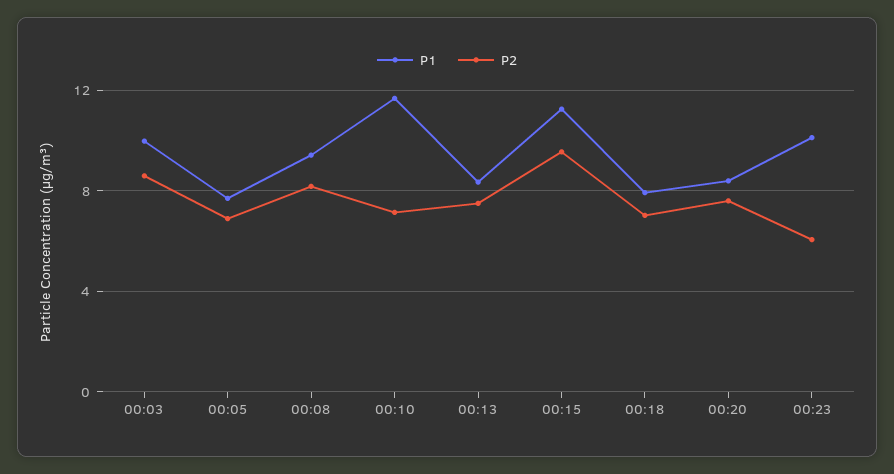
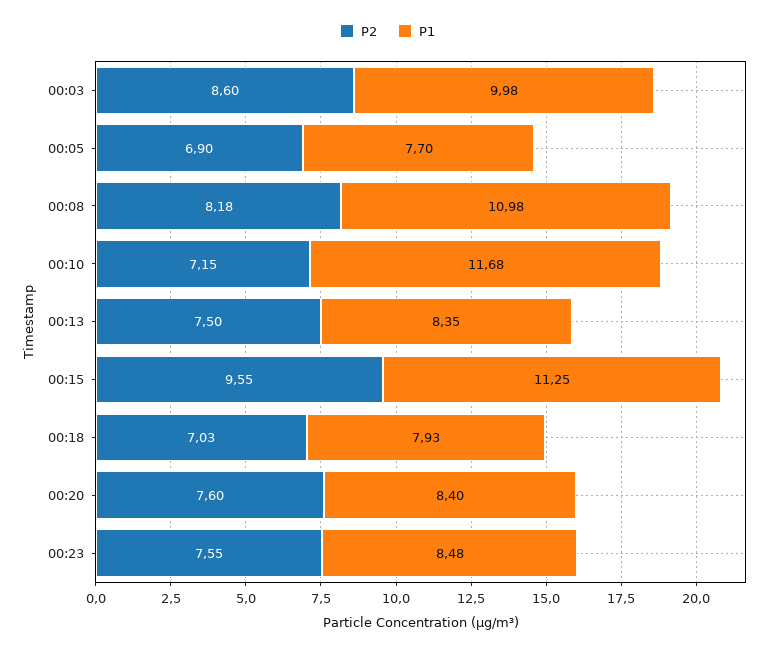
P1, 00:08: 9.5 -> 10.98
P1, 00:23: 10 -> 8.48
P2, 00:23: 6 -> 7.55

